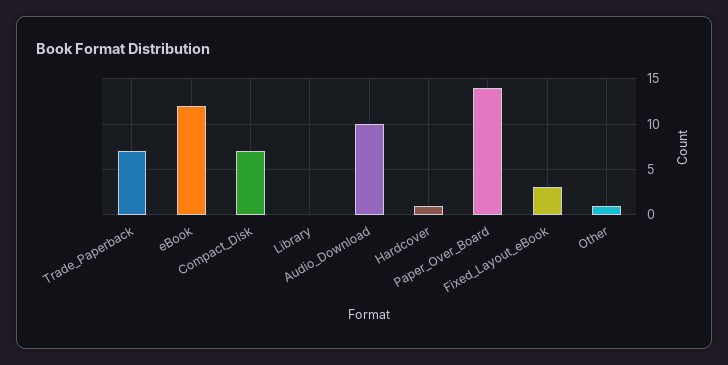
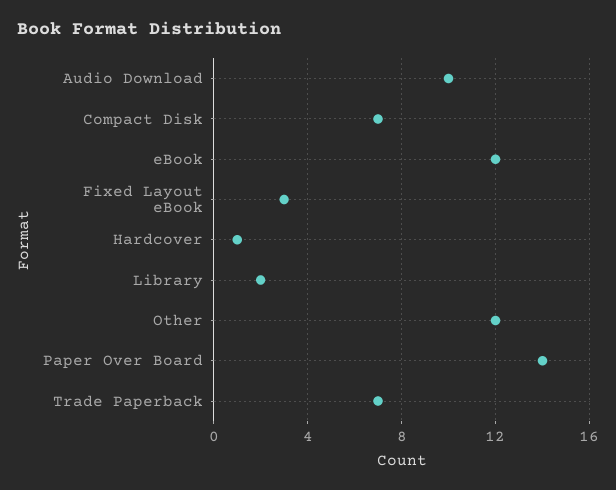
Library: 0 -> 2
Other: 1 -> 12

